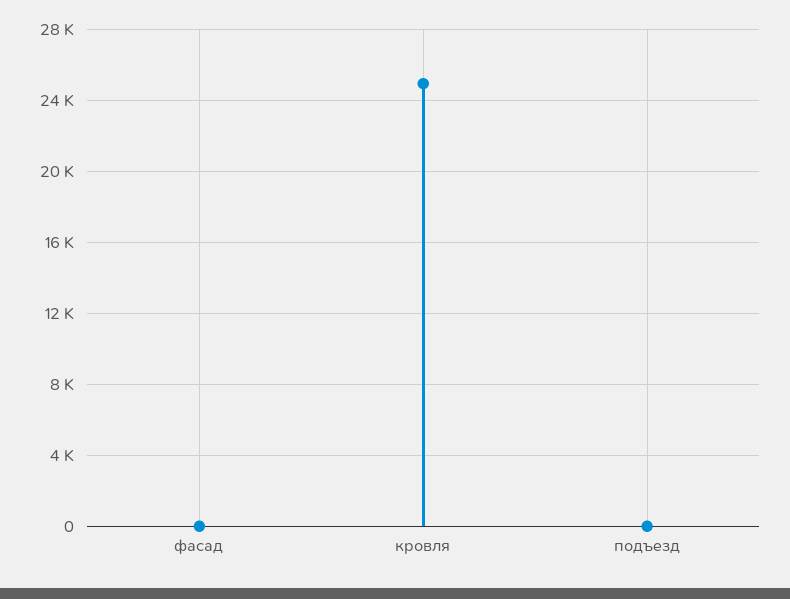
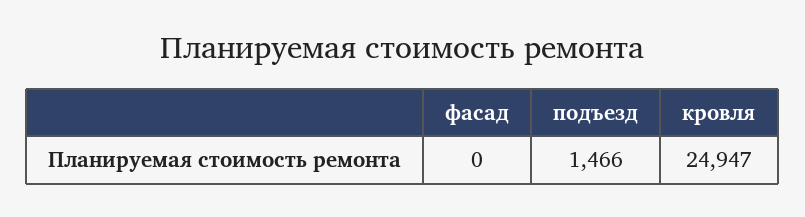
подъезд: 0 -> 1466

